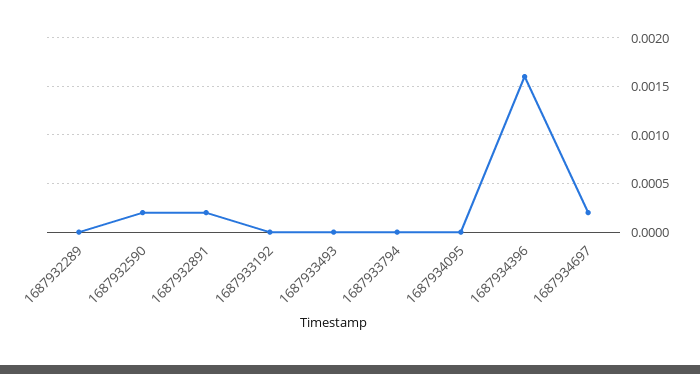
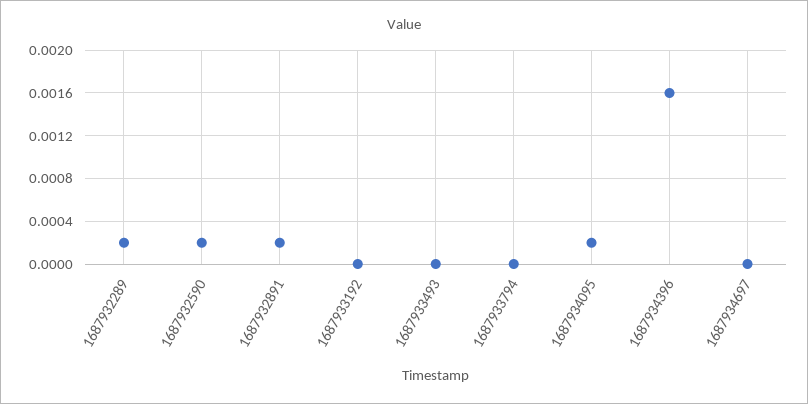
1687932289: 0 -> 0.0002
1687934095: 0 -> 0.0002
1687934697: 0.0002 -> 0

